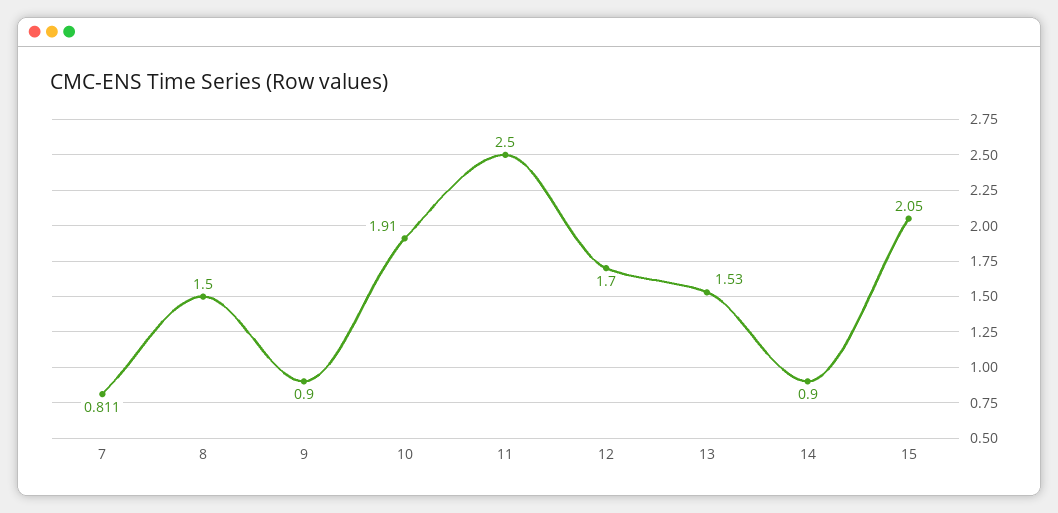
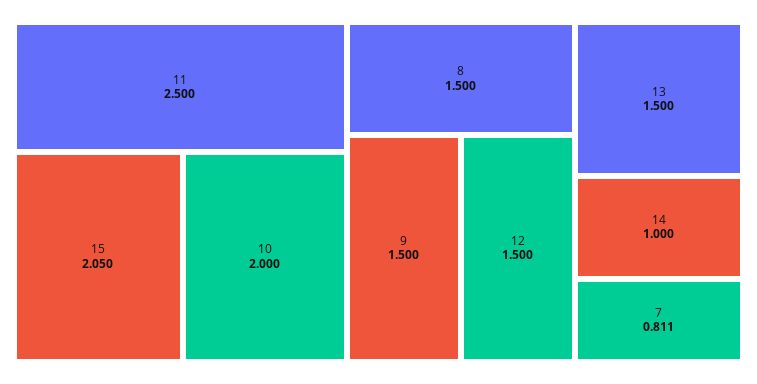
9: 0.9 -> 1.5
10: 1.91 -> 2
12: 1.7 -> 1.5
13: 1.53 -> 1.5
14: 0.9 -> 1

